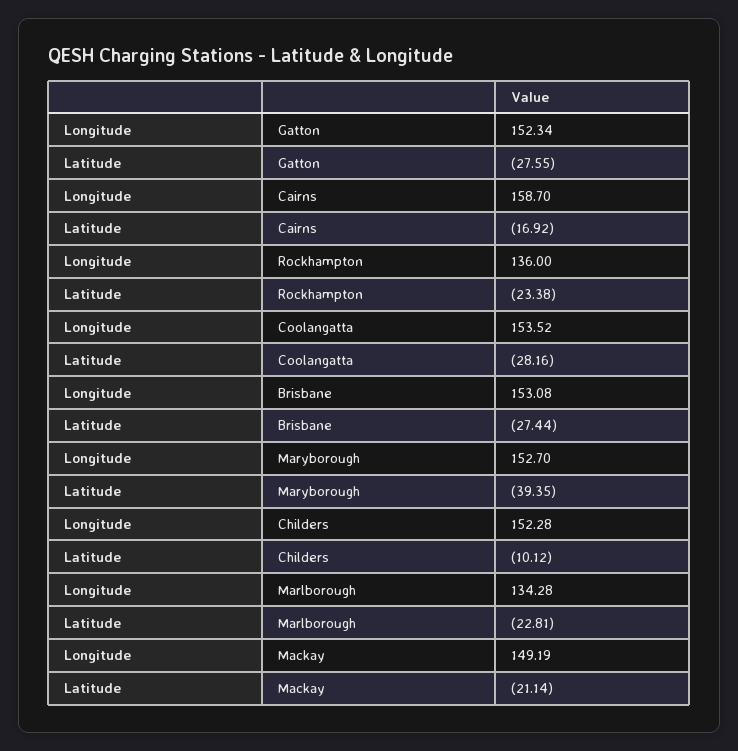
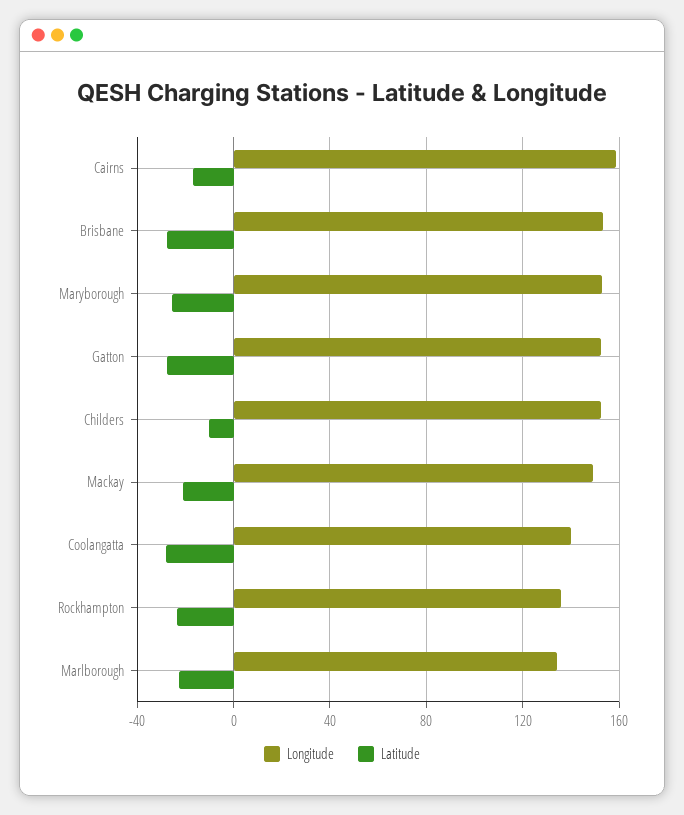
Longitude, Coolangatta: 153.52 -> 140
Latitude, Maryborough: -39.35 -> -25

